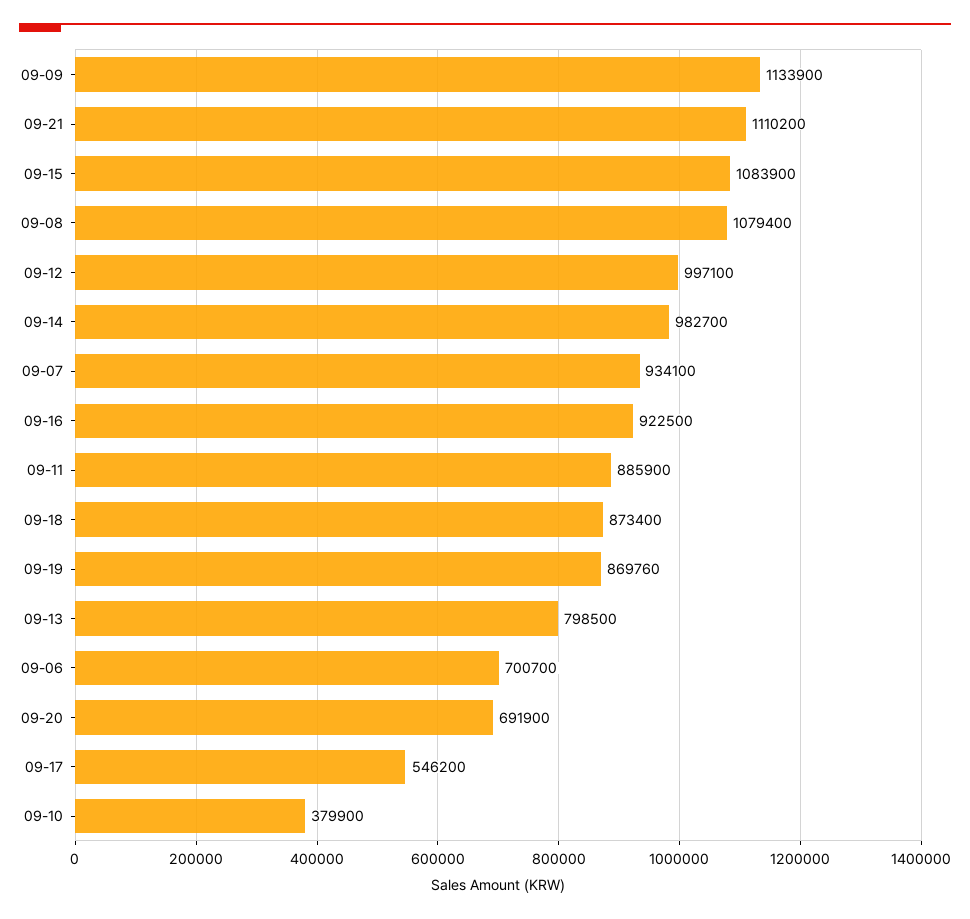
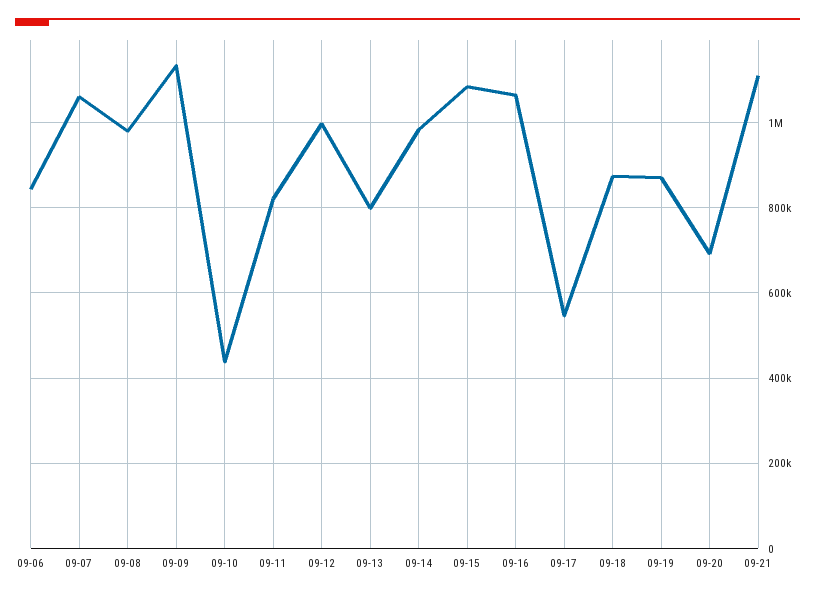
09-08: 1079400 -> 980000
09-07: 934100 -> 1060000
09-16: 922500 -> 1060000
09-11: 885900 -> 820000
09-06: 700700 -> 840000
09-10: 379900 -> 440000

